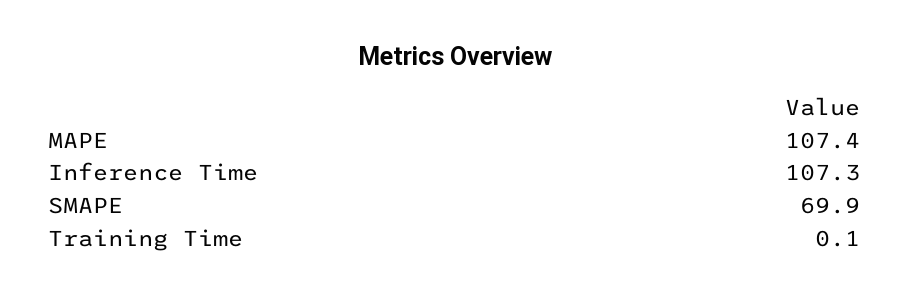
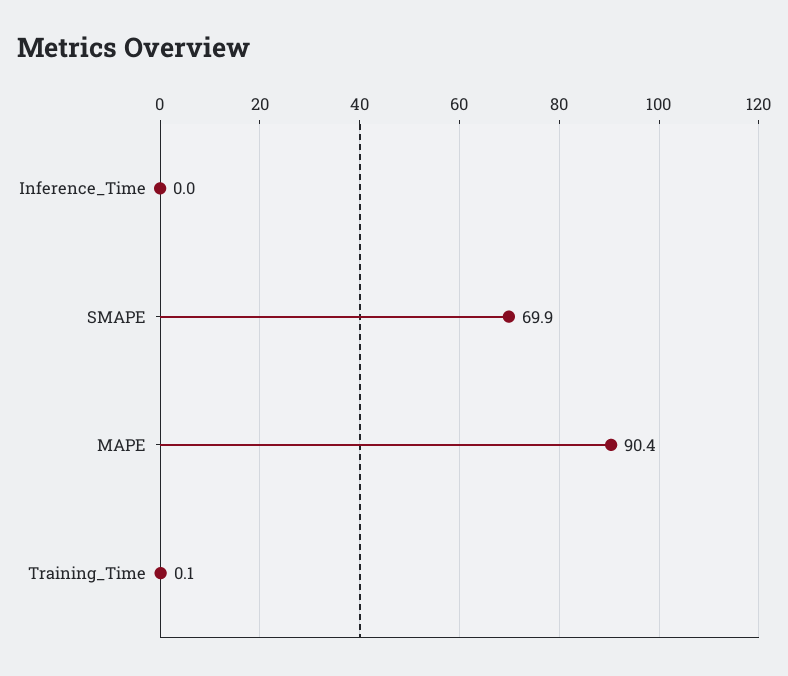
MAPE: 107.4 -> 90.4
Inference Time: 107.3 -> 0

